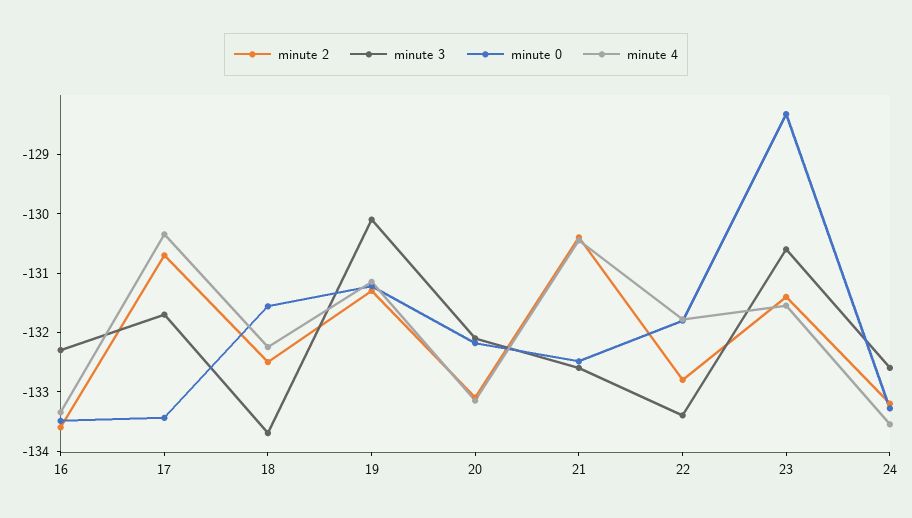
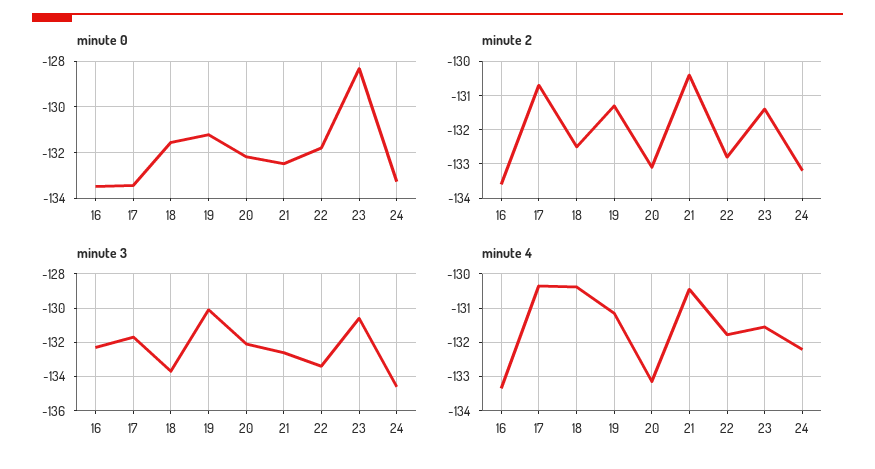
minute 4, 18: -132.2 -> -130.4
minute 3, 24: -132.6 -> -134.5
minute 4, 24: -133.6 -> -132.2

